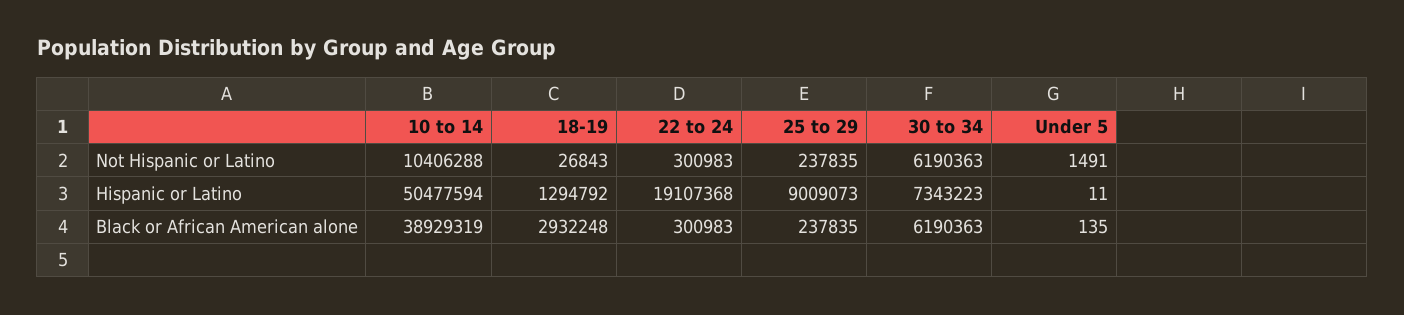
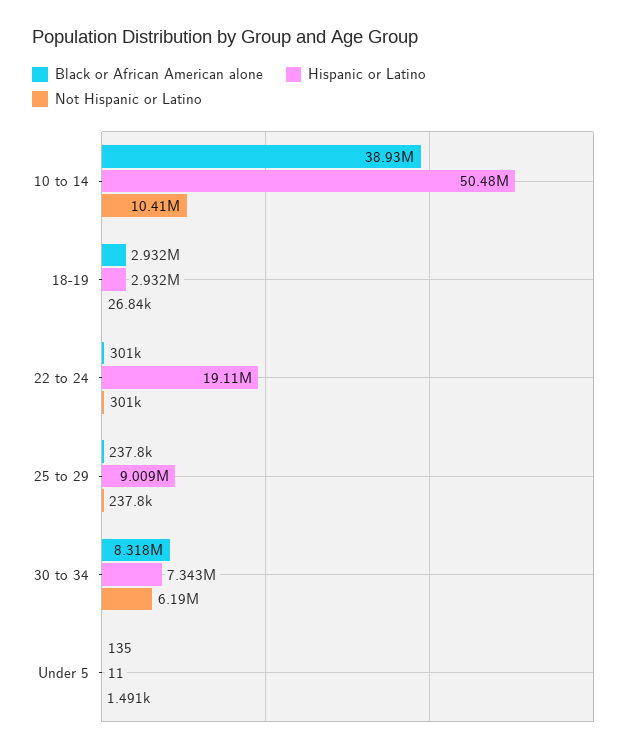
Hispanic or Latino, 18-19: 1294792 -> 2932000
Black or African American alone, 30 to 34: 6190363 -> 8318000

